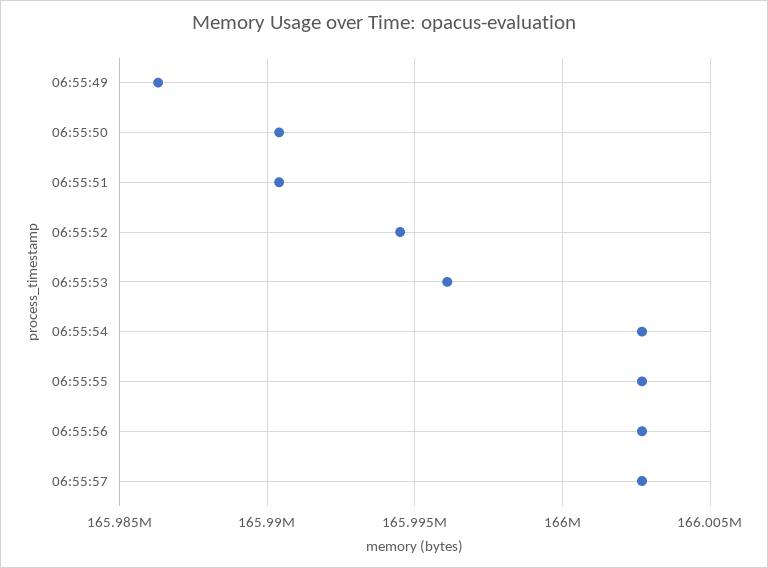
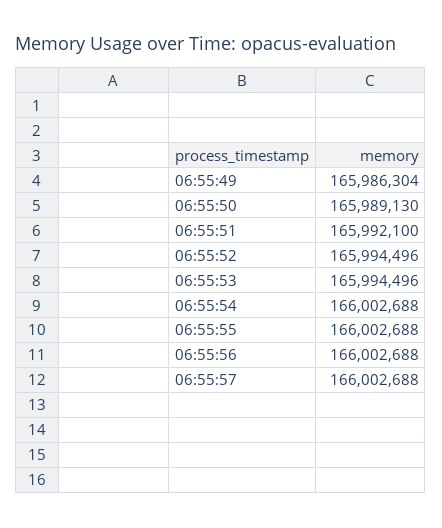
06:55:50: 165990500 -> 165989130
06:55:51: 165990500 -> 165992100
06:55:53: 165996000 -> 165994496

